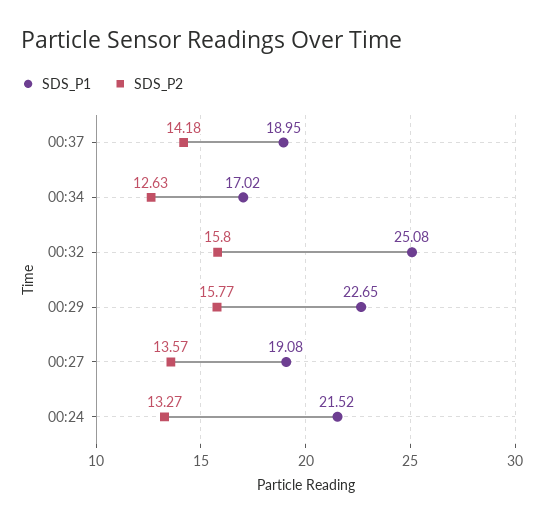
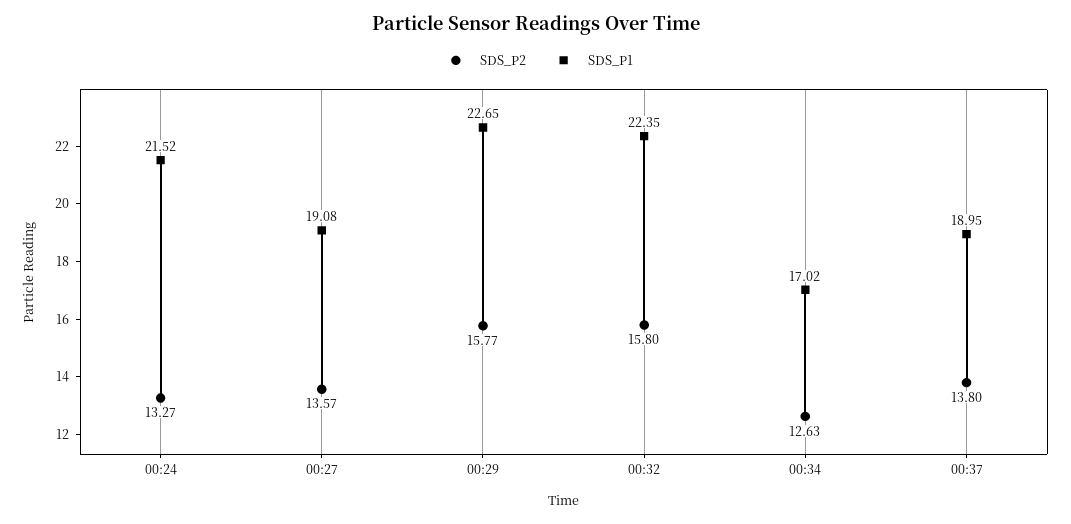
SDS_P2, 00:37: 14.18 -> 13.8
SDS_P1, 00:32: 25.08 -> 22.35

